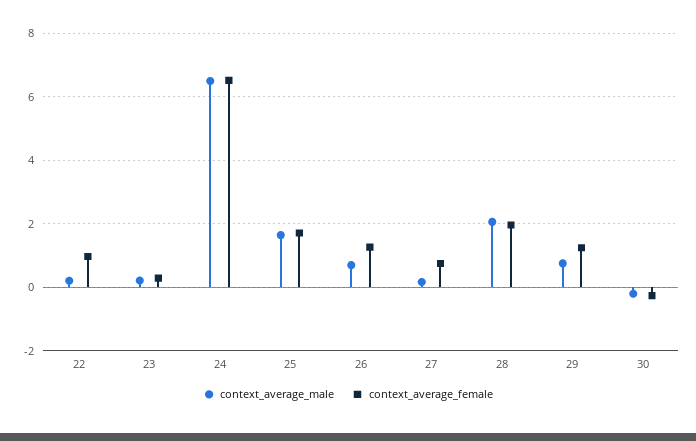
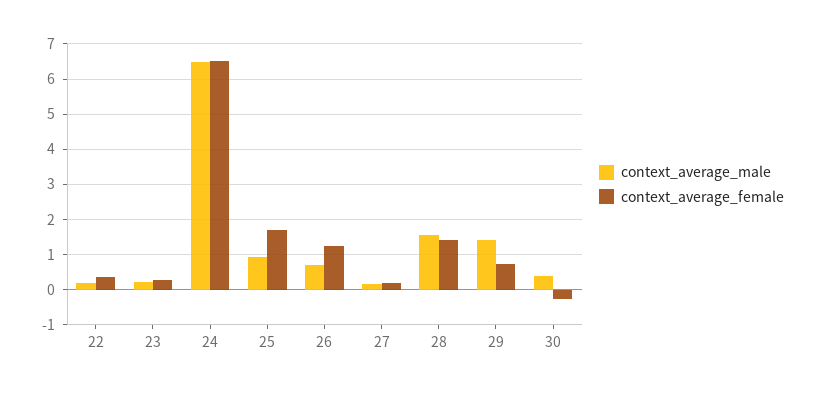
context_average_female, 22: 1 -> 0.4
context_average_male, 25: 1.6 -> 1
context_average_female, 27: 0.8 -> 0.2
context_average_male, 28: 2 -> 1.6
context_average_female, 28: 2 -> 1.4
context_average_male, 29: 0.8 -> 1.4
context_average_female, 29: 1.2 -> 0.8
context_average_male, 30: -0.2 -> 0.4

